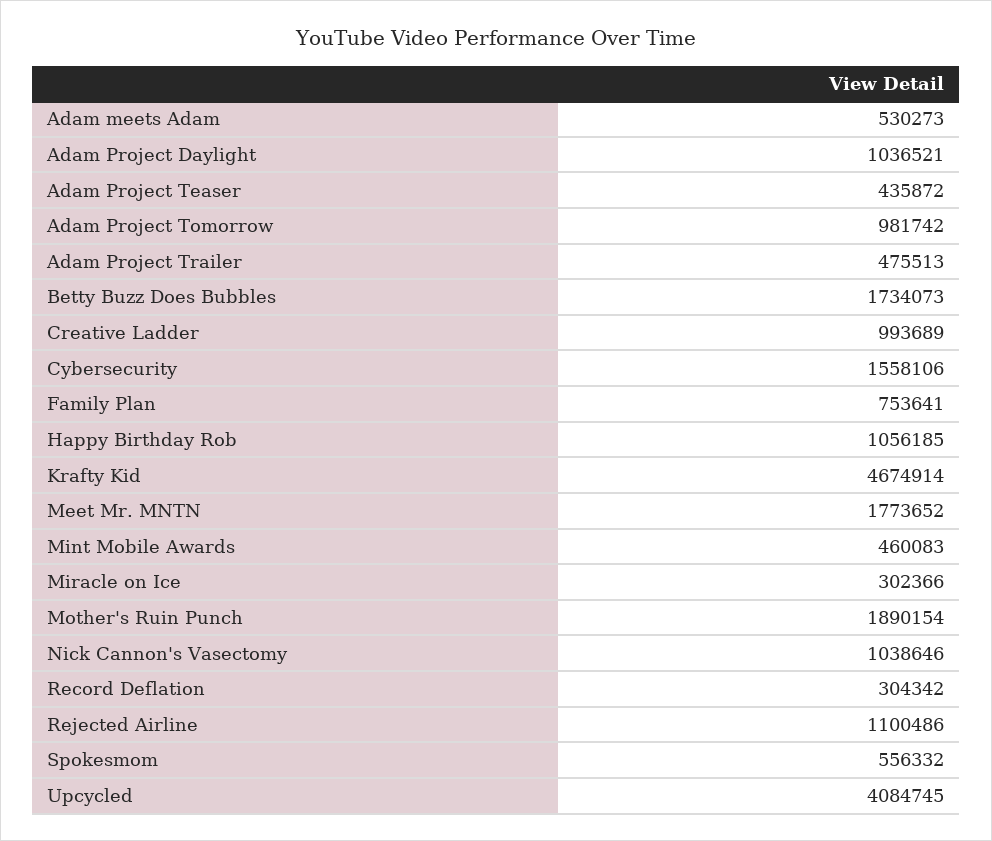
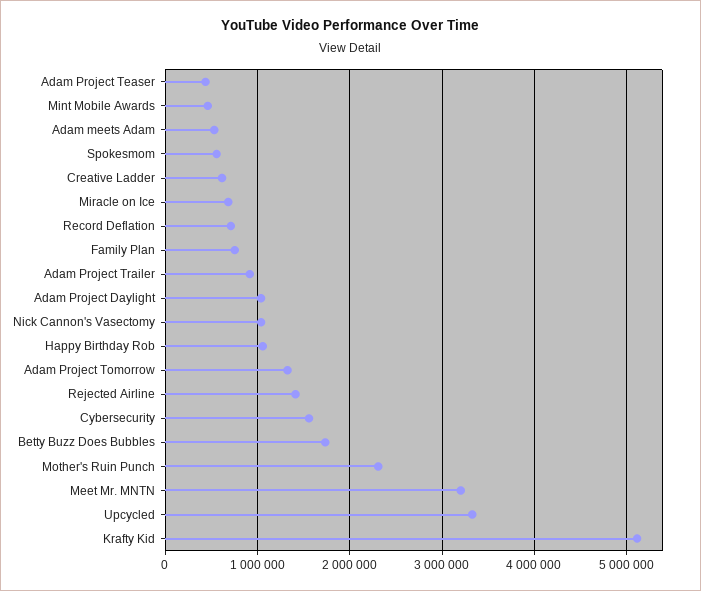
Adam Project Tomorrow: 981742 -> 1300000
Adam Project Trailer: 475513 -> 900000
Creative Ladder: 993689 -> 600000
Krafty Kid: 4674914 -> 5100000
Meet Mr. MNTN: 1773652 -> 3200000
Miracle on Ice: 302366 -> 700000
Mother's Ruin Punch: 1890154 -> 2300000
Record Deflation: 304342 -> 700000
Rejected Airline: 1100486 -> 1400000
Upcycled: 4084745 -> 3300000

